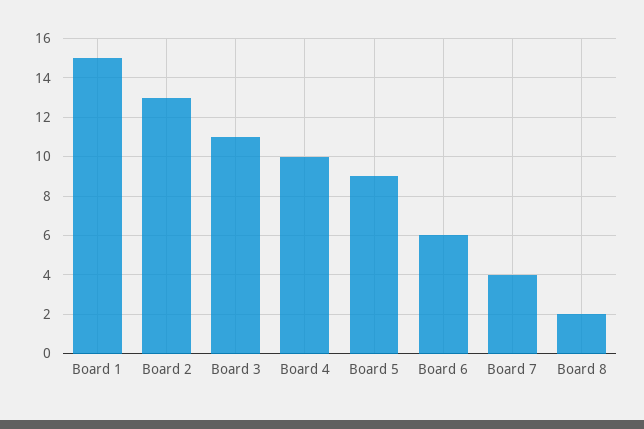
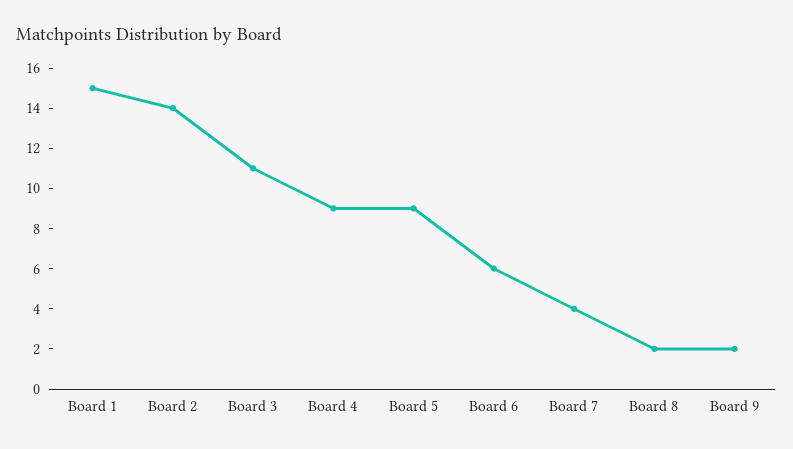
Board 2: 13 -> 14
Board 4: 10 -> 9
Board 9: none -> 2

